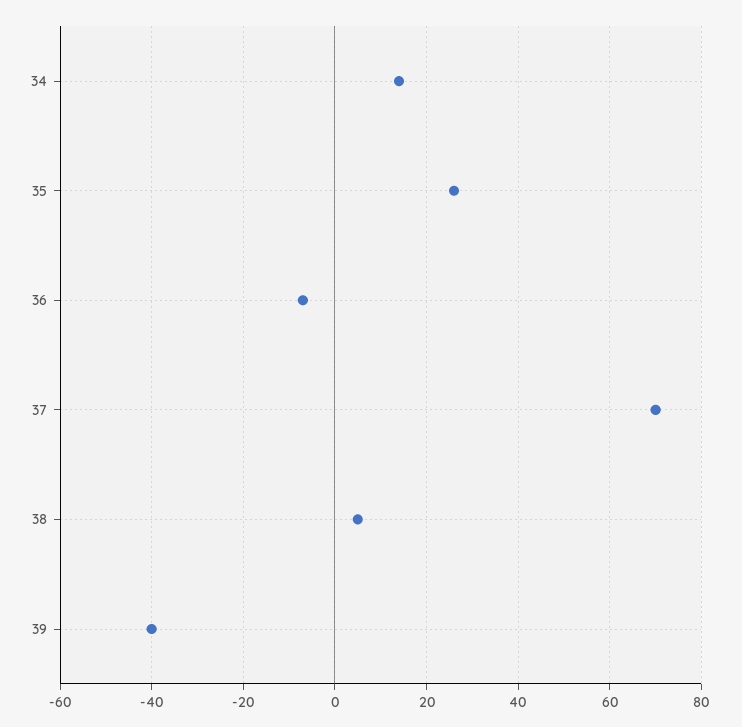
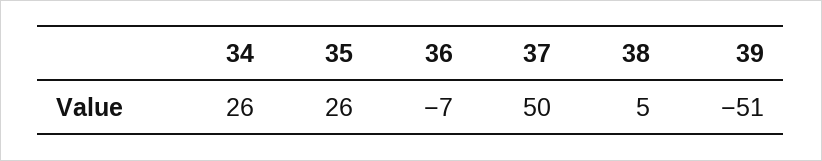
34: 15 -> 26
37: 70 -> 50
39: -40 -> -51

